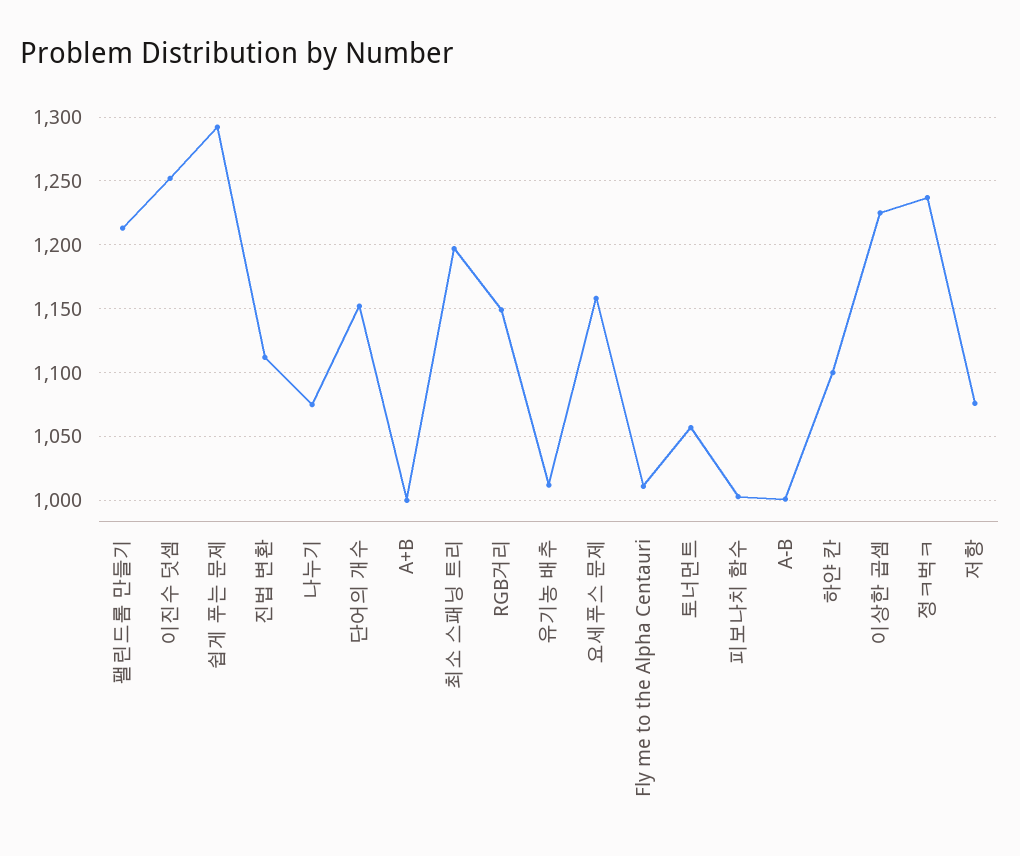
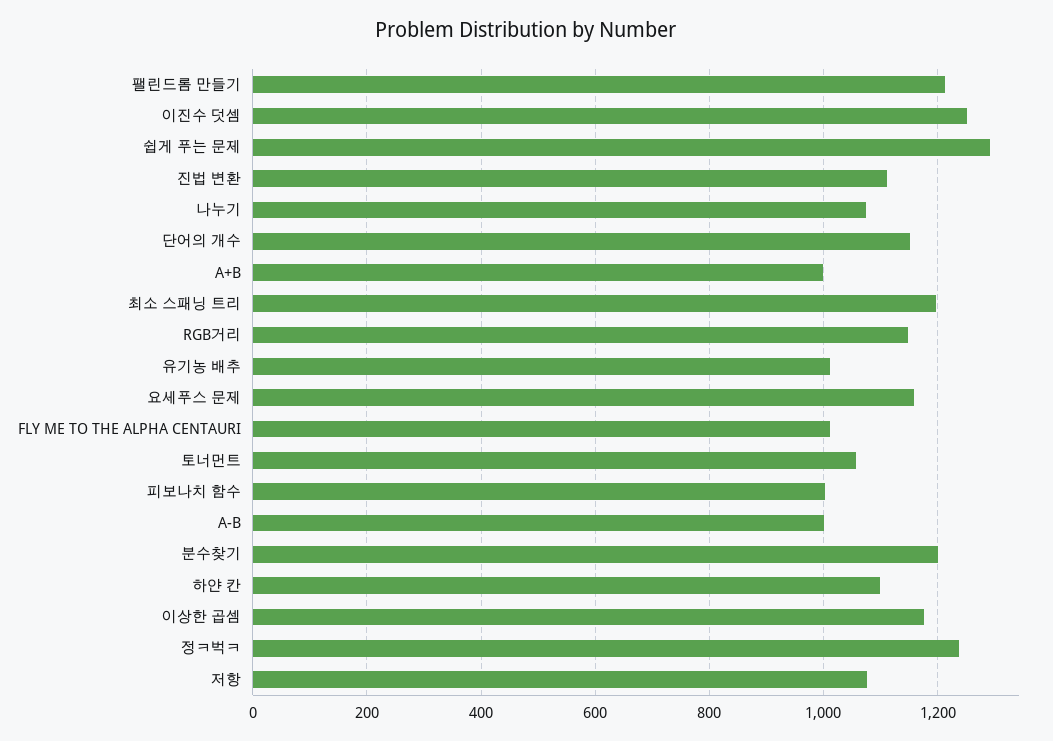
이상한 곱셈: 1225 -> 1180
분수찾기: none -> 1200

